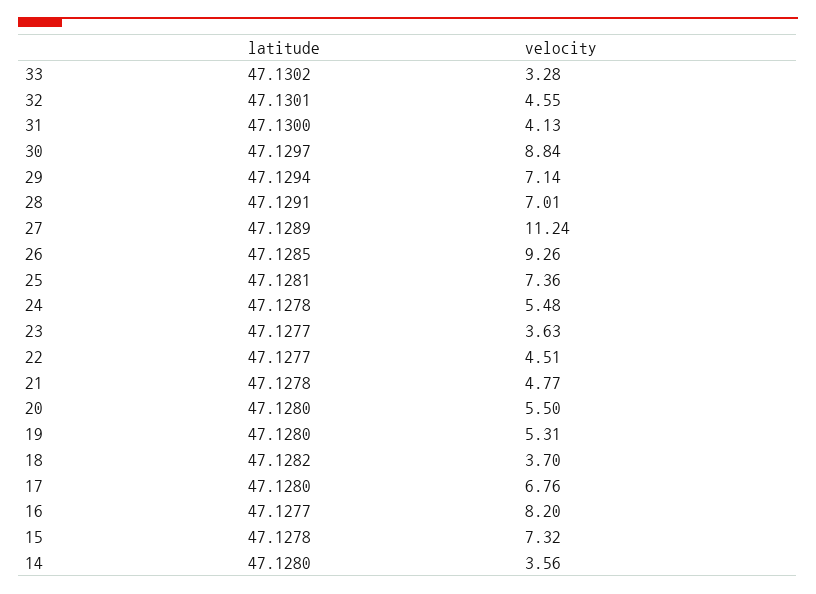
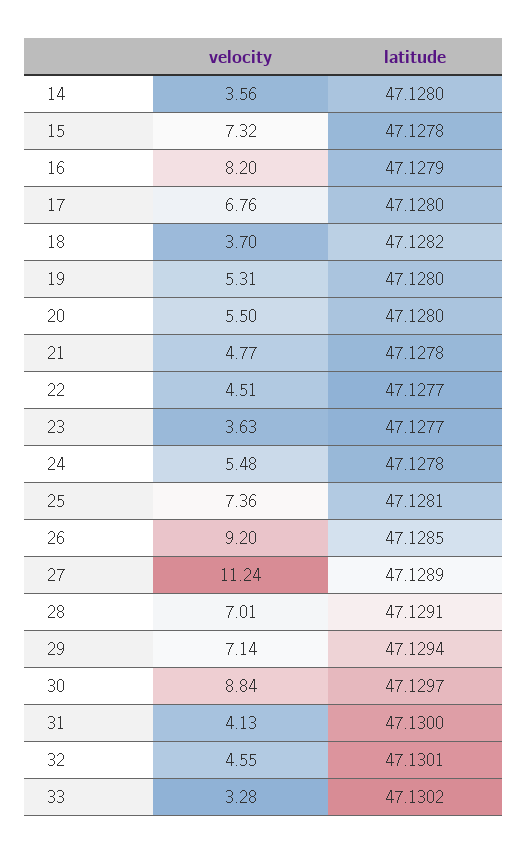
velocity, 26: 9.26 -> 9.2
latitude, 16: 47.1277 -> 47.1279

